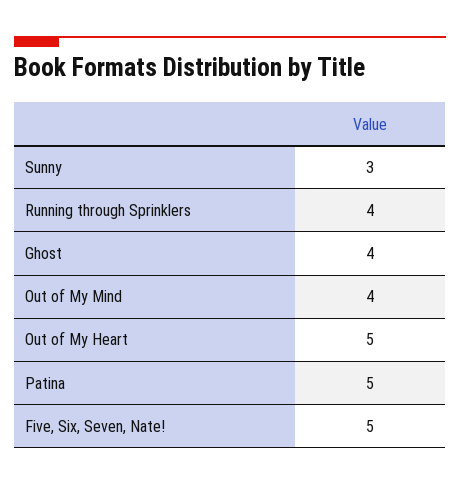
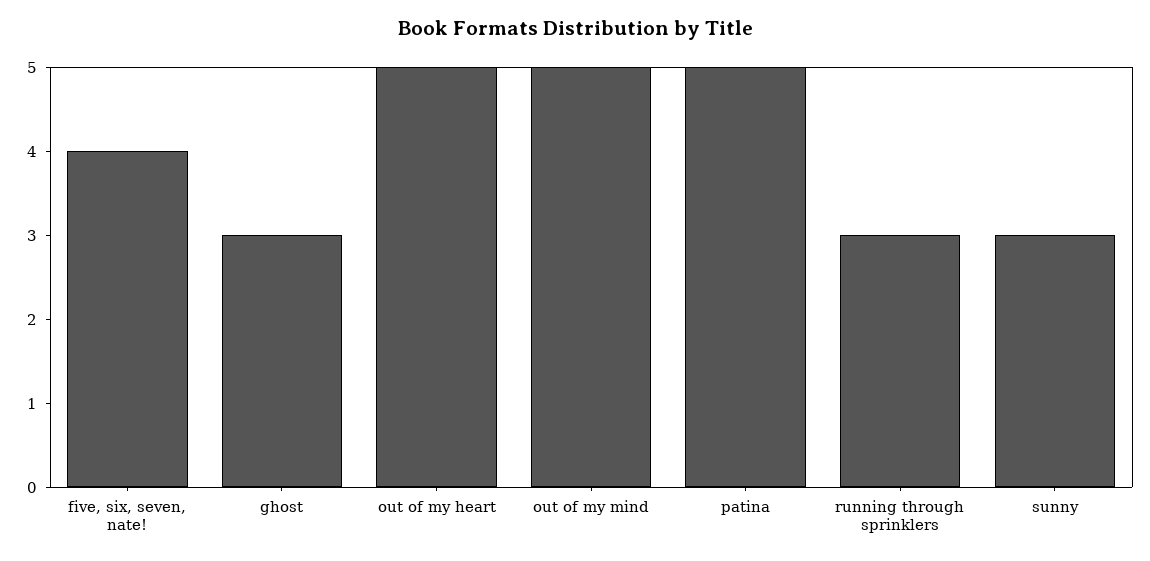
Running through Sprinklers: 4 -> 3
Ghost: 4 -> 3
Out of My Mind: 4 -> 5
Five, Six, Seven, Nate!: 5 -> 4

